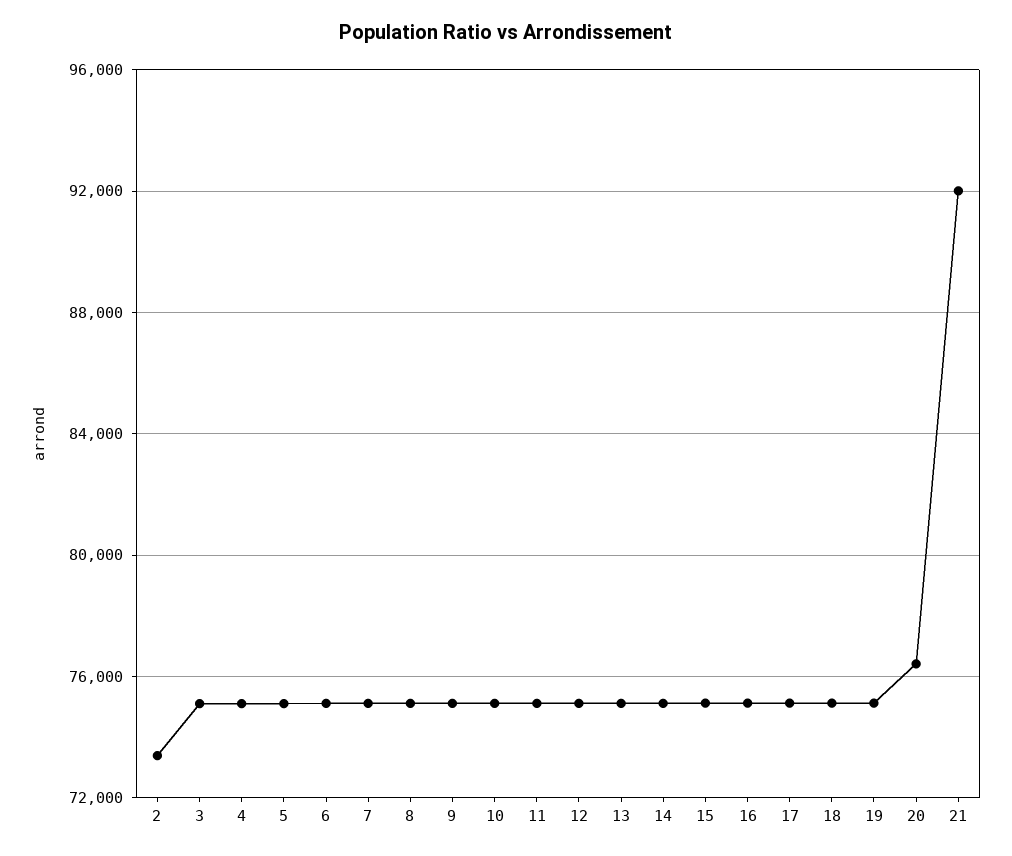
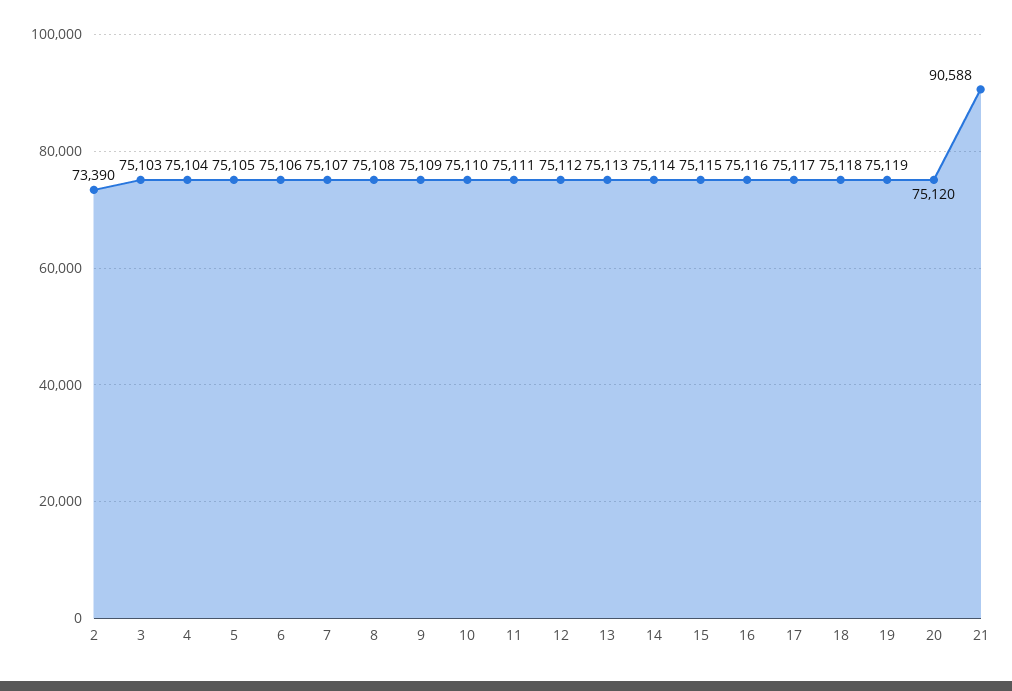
20: 76500 -> 75120
21: 92000 -> 90588

